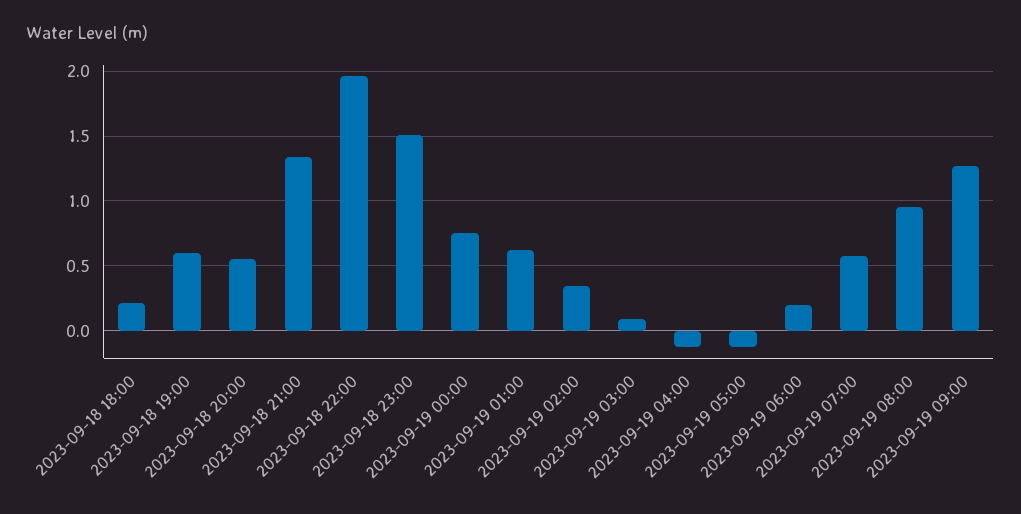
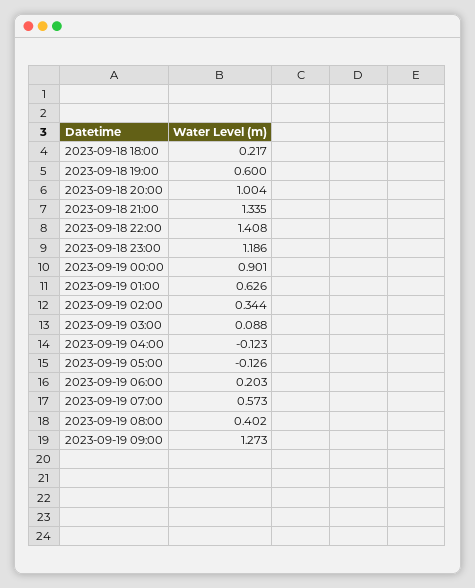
2023-09-18 20:00: 0.55 -> 1.004
2023-09-18 22:00: 1.95 -> 1.408
2023-09-18 23:00: 1.5 -> 1.186
2023-09-19 00:00: 0.75 -> 0.901
2023-09-19 08:00: 0.95 -> 0.402

